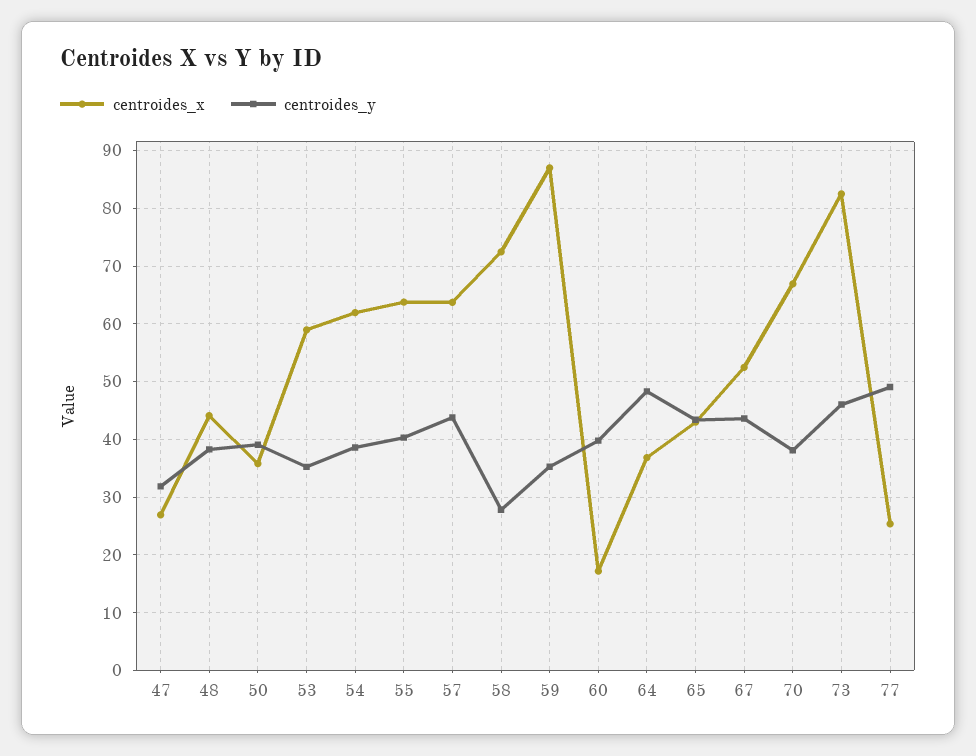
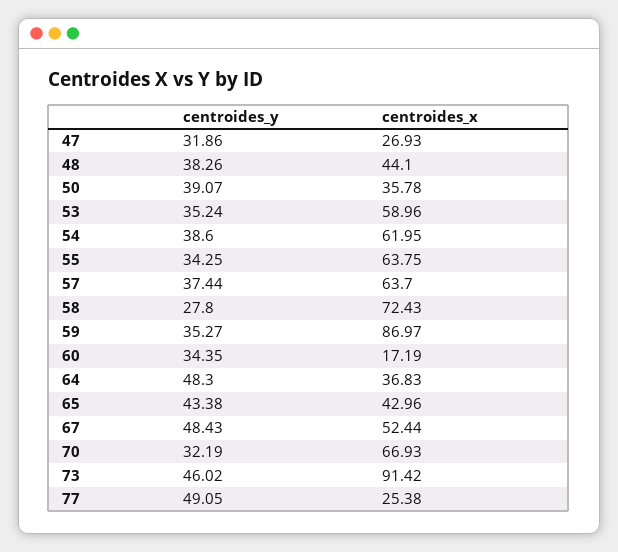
centroides_y, 55: 40 -> 34.25
centroides_y, 57: 44 -> 37.44
centroides_y, 60: 40 -> 34.35
centroides_y, 67: 44 -> 48.43
centroides_y, 70: 38 -> 32.19
centroides_x, 73: 82 -> 91.42

